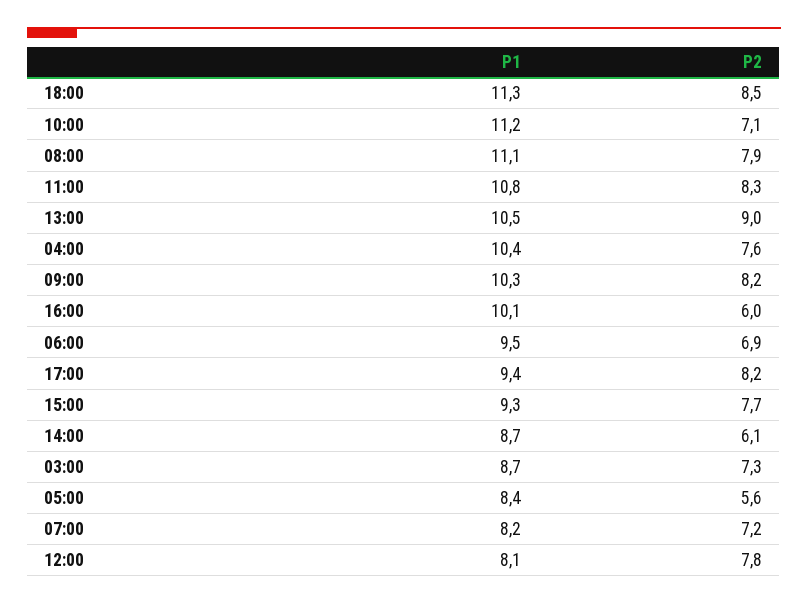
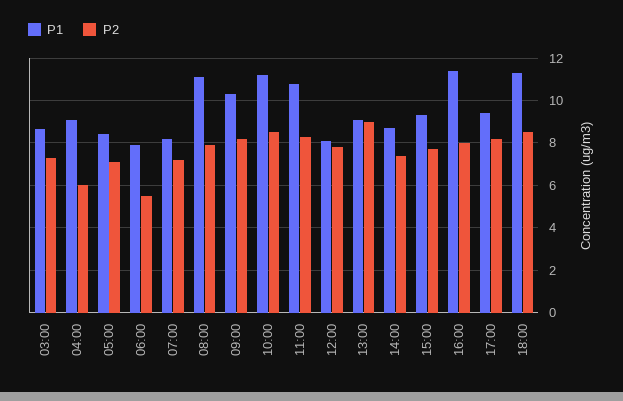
P2, 10:00: 7.1 -> 8.5
P1, 13:00: 10.5 -> 9
P1, 04:00: 10.4 -> 9
P2, 04:00: 7.6 -> 6
P1, 16:00: 10.1 -> 11.5
P2, 16:00: 6 -> 8
P1, 06:00: 9.5 -> 8
P2, 06:00: 6.9 -> 5.5
P2, 14:00: 6.1 -> 7.5
P2, 05:00: 5.6 -> 7

